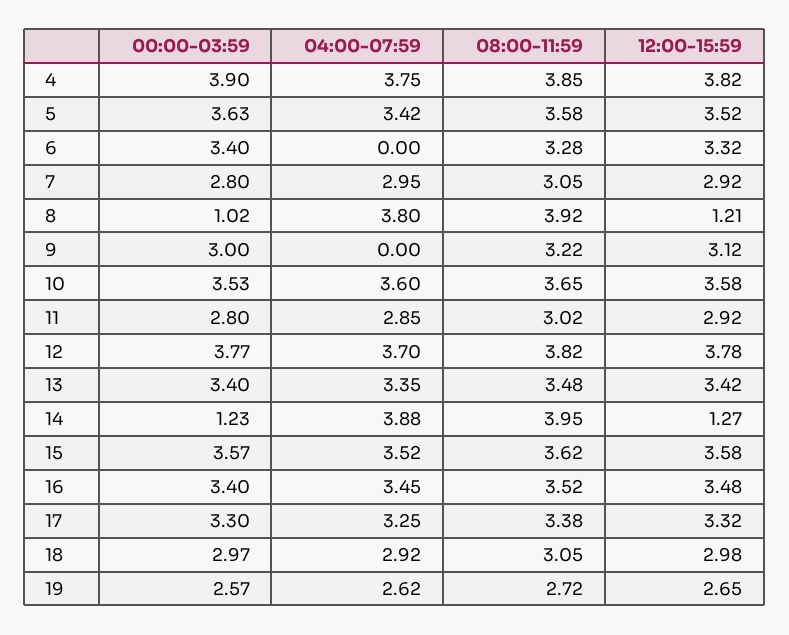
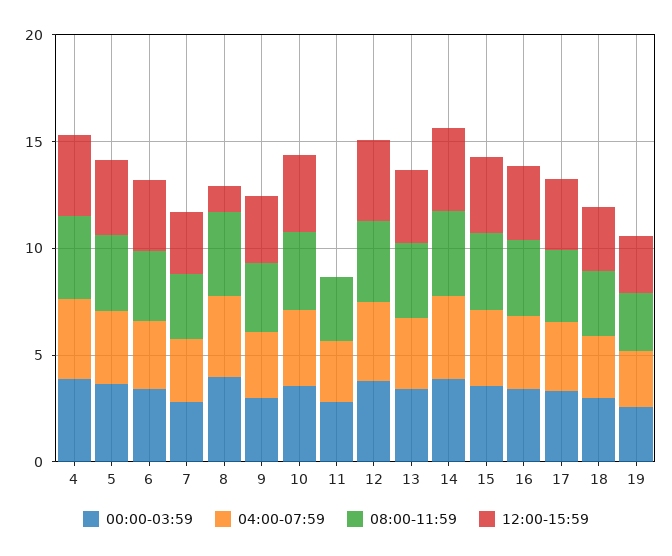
04:00-07:59, 6: 0 -> 3
00:00-03:59, 8: 1.02 -> 4
04:00-07:59, 9: 0 -> 3
12:00-15:59, 11: 2.92 -> 0
00:00-03:59, 14: 1.23 -> 4
12:00-15:59, 14: 1.27 -> 4

